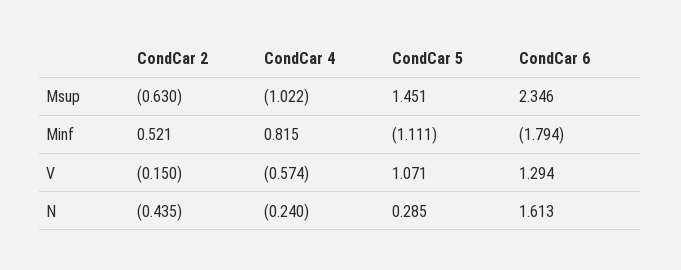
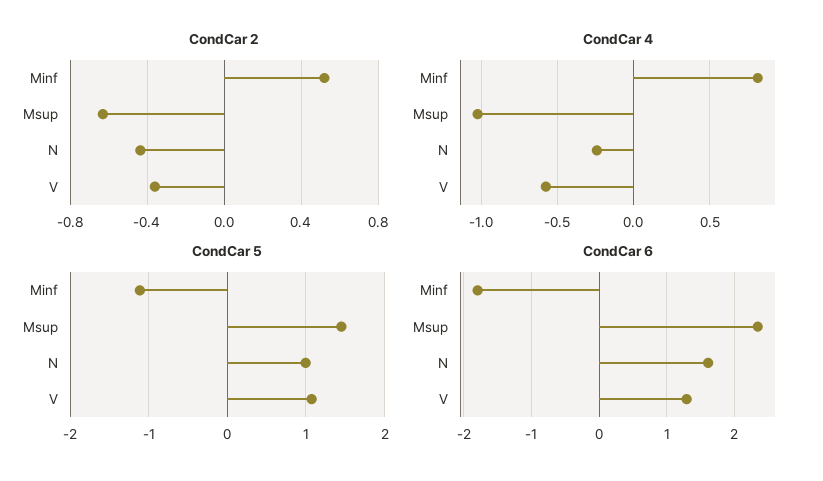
CondCar 2, V: -0.15 -> -0.35
CondCar 5, N: 0.285 -> 1

